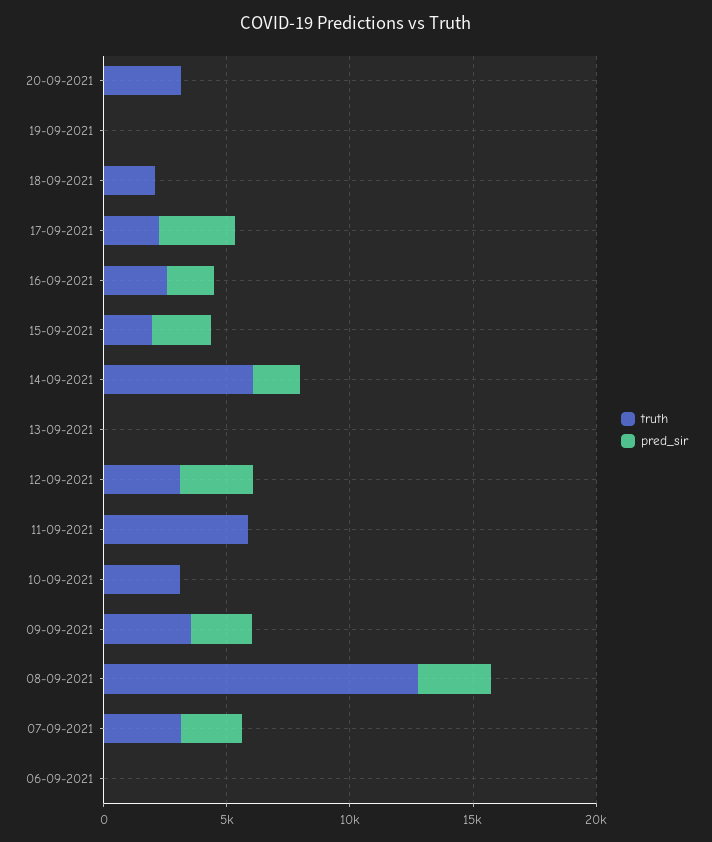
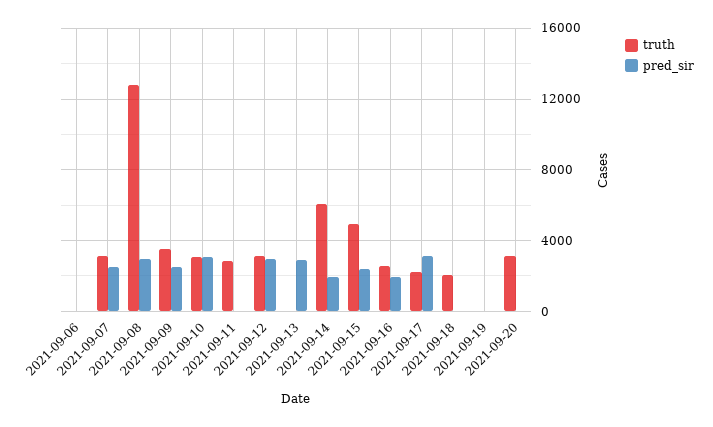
truth, 15-09-2021: 2000 -> 5000
pred_sir, 13-09-2021: 0 -> 3000
truth, 11-09-2021: 6000 -> 3000
pred_sir, 10-09-2021: 0 -> 3000

